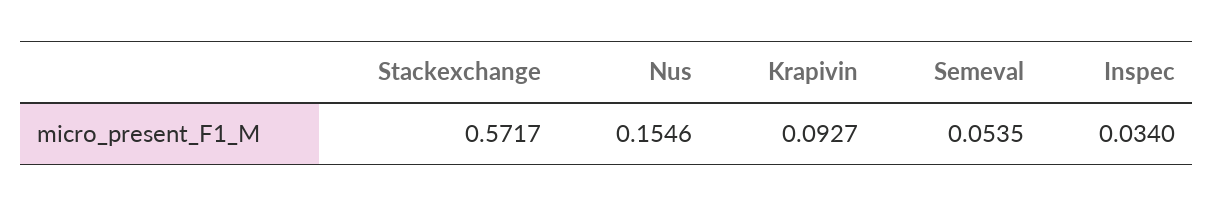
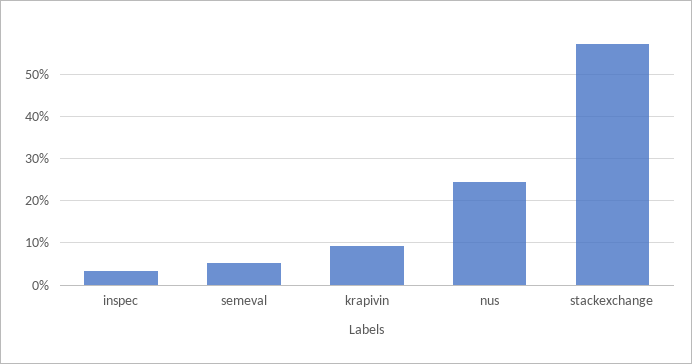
Nus: 0.1546 -> 0.24

